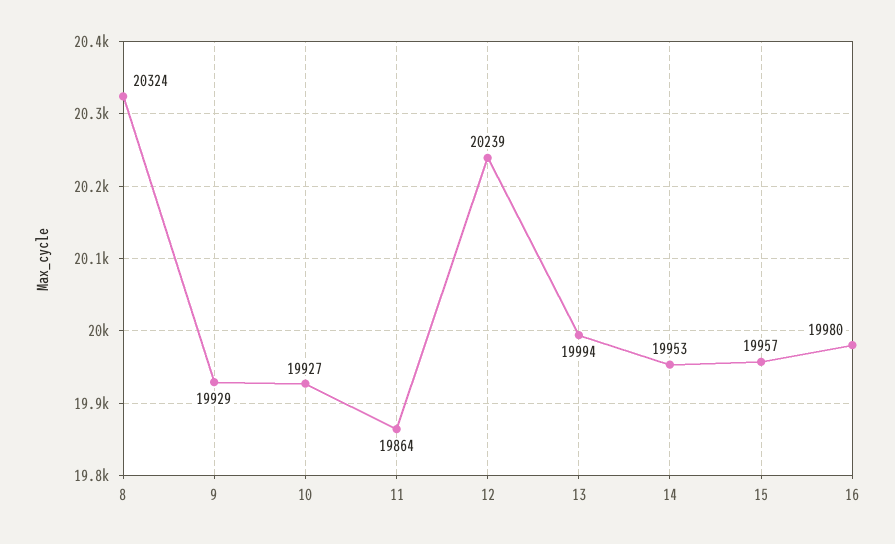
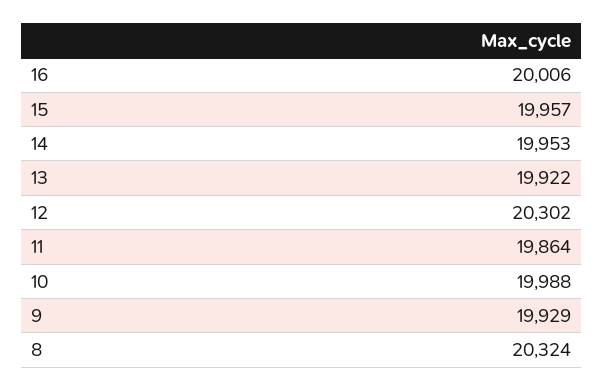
10: 19927 -> 19988
12: 20239 -> 20302
13: 19994 -> 19922
16: 19980 -> 20006

